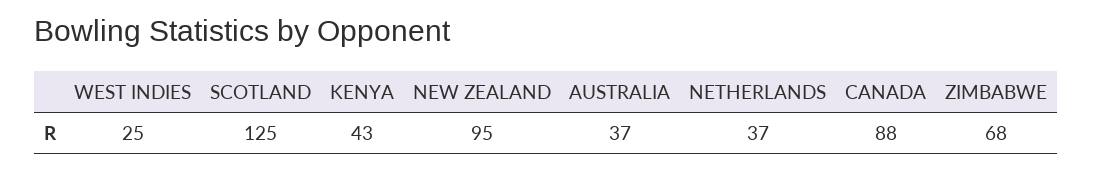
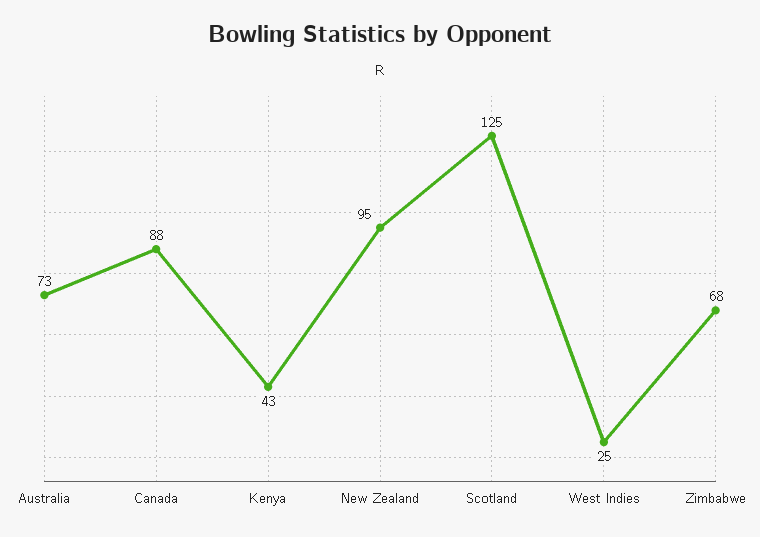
AUSTRALIA: 37 -> 73
NETHERLANDS: 37 -> none

